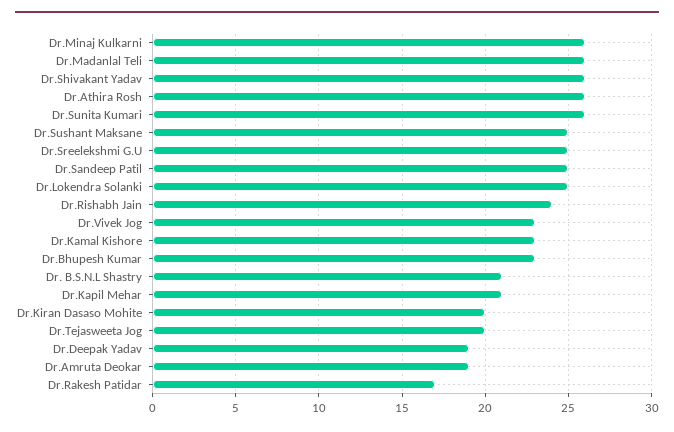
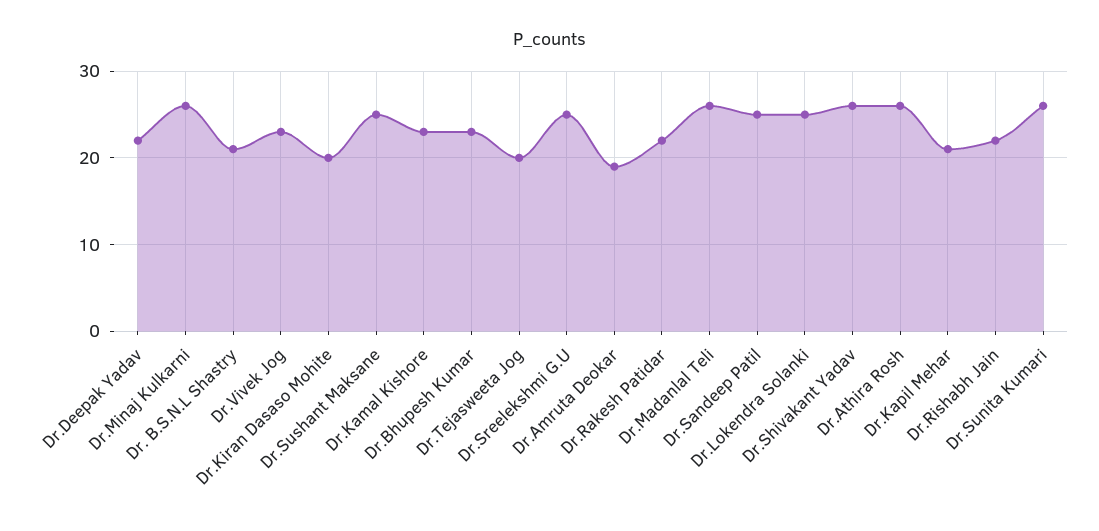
Dr.Rishabh Jain: 24 -> 22
Dr.Deepak Yadav: 19 -> 22
Dr.Rakesh Patidar: 17 -> 22

